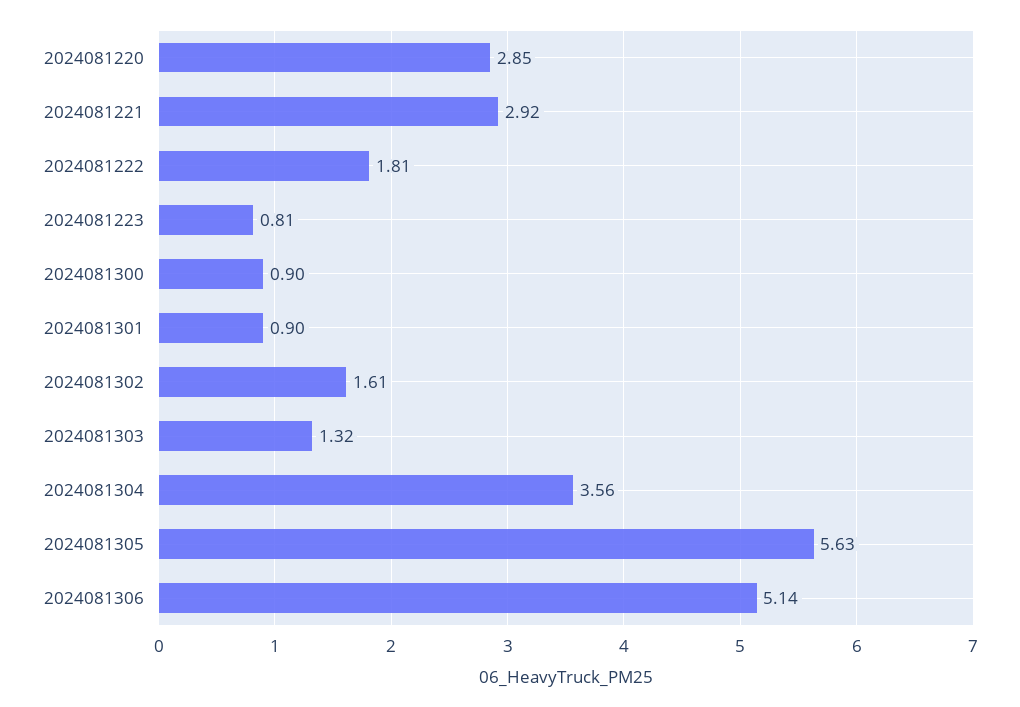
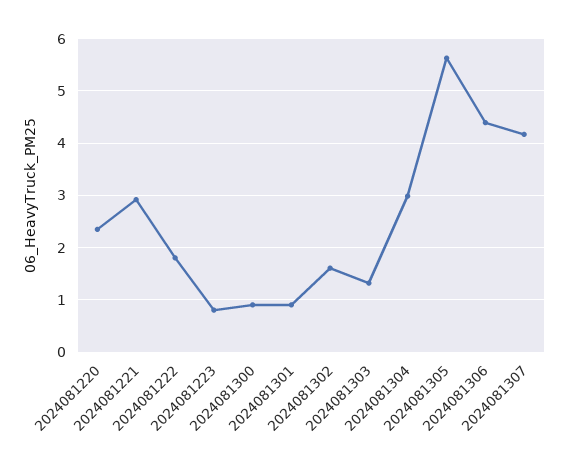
2024081220: 2.85 -> 2.4
2024081304: 3.56 -> 3
2024081306: 5.14 -> 4.4
2024081307: none -> 4.2

